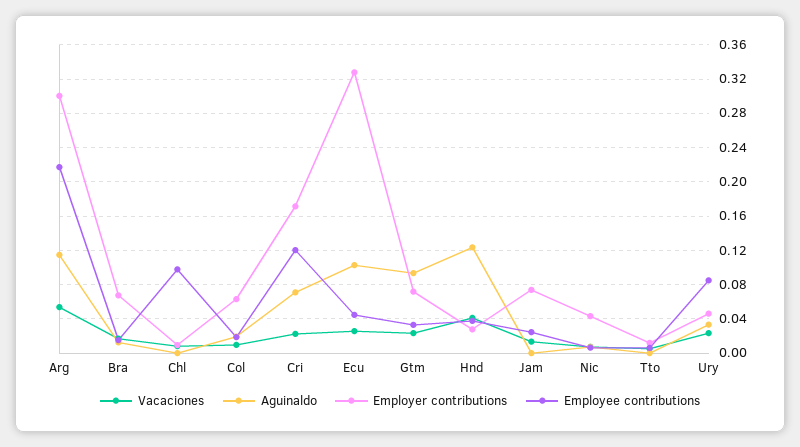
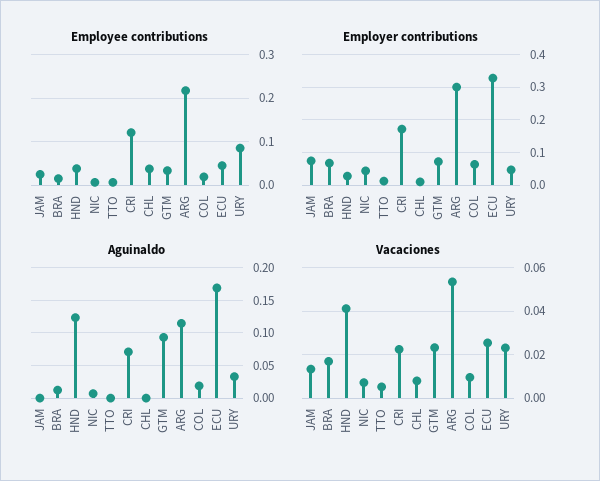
Employee contributions, Chl: 0.1 -> 0.04
Aguinaldo, Ecu: 0.1 -> 0.17

